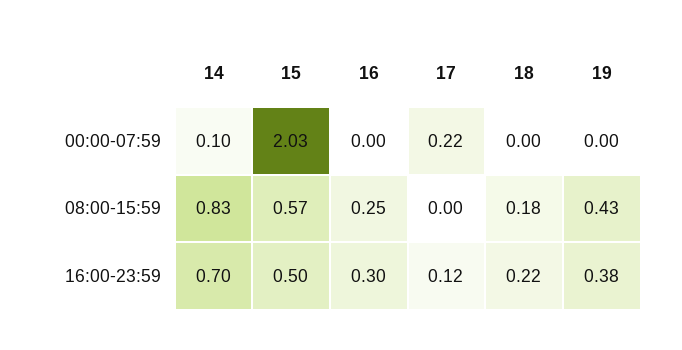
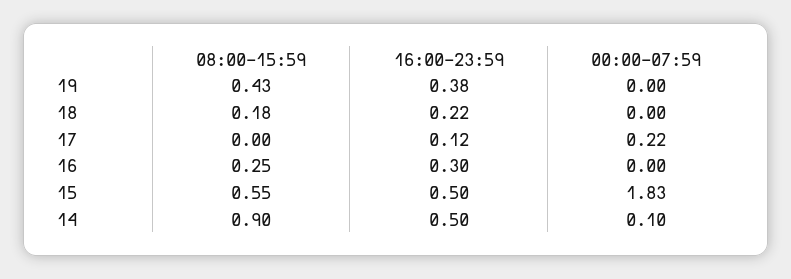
15, 00:00-07:59: 2.03 -> 1.83
14, 08:00-15:59: 0.83 -> 0.9
15, 08:00-15:59: 0.57 -> 0.55
14, 16:00-23:59: 0.7 -> 0.5

